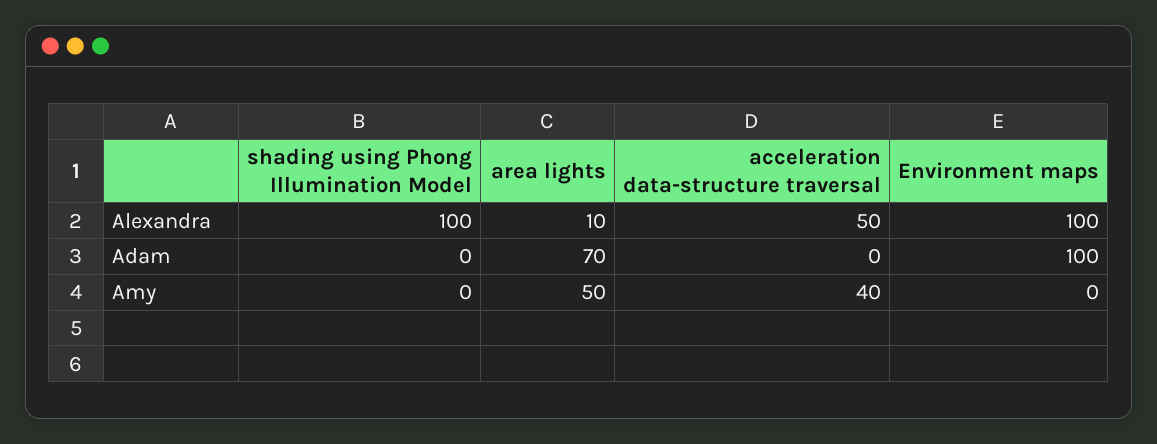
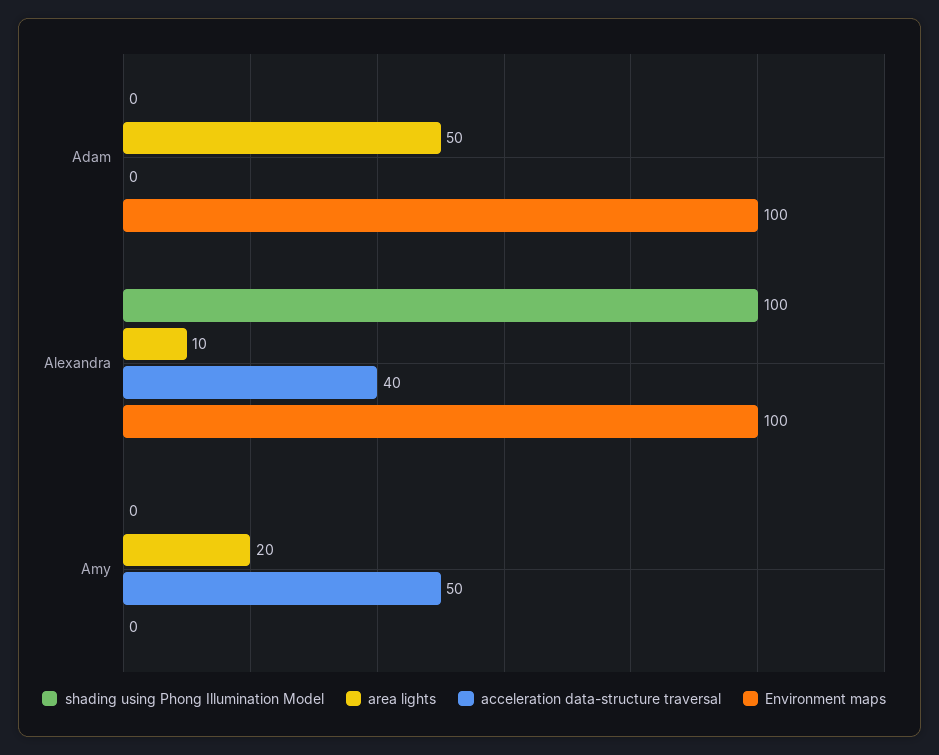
acceleration data-structure traversal, Alexandra: 50 -> 40
area lights, Adam: 70 -> 50
area lights, Amy: 50 -> 20
acceleration data-structure traversal, Amy: 40 -> 50

